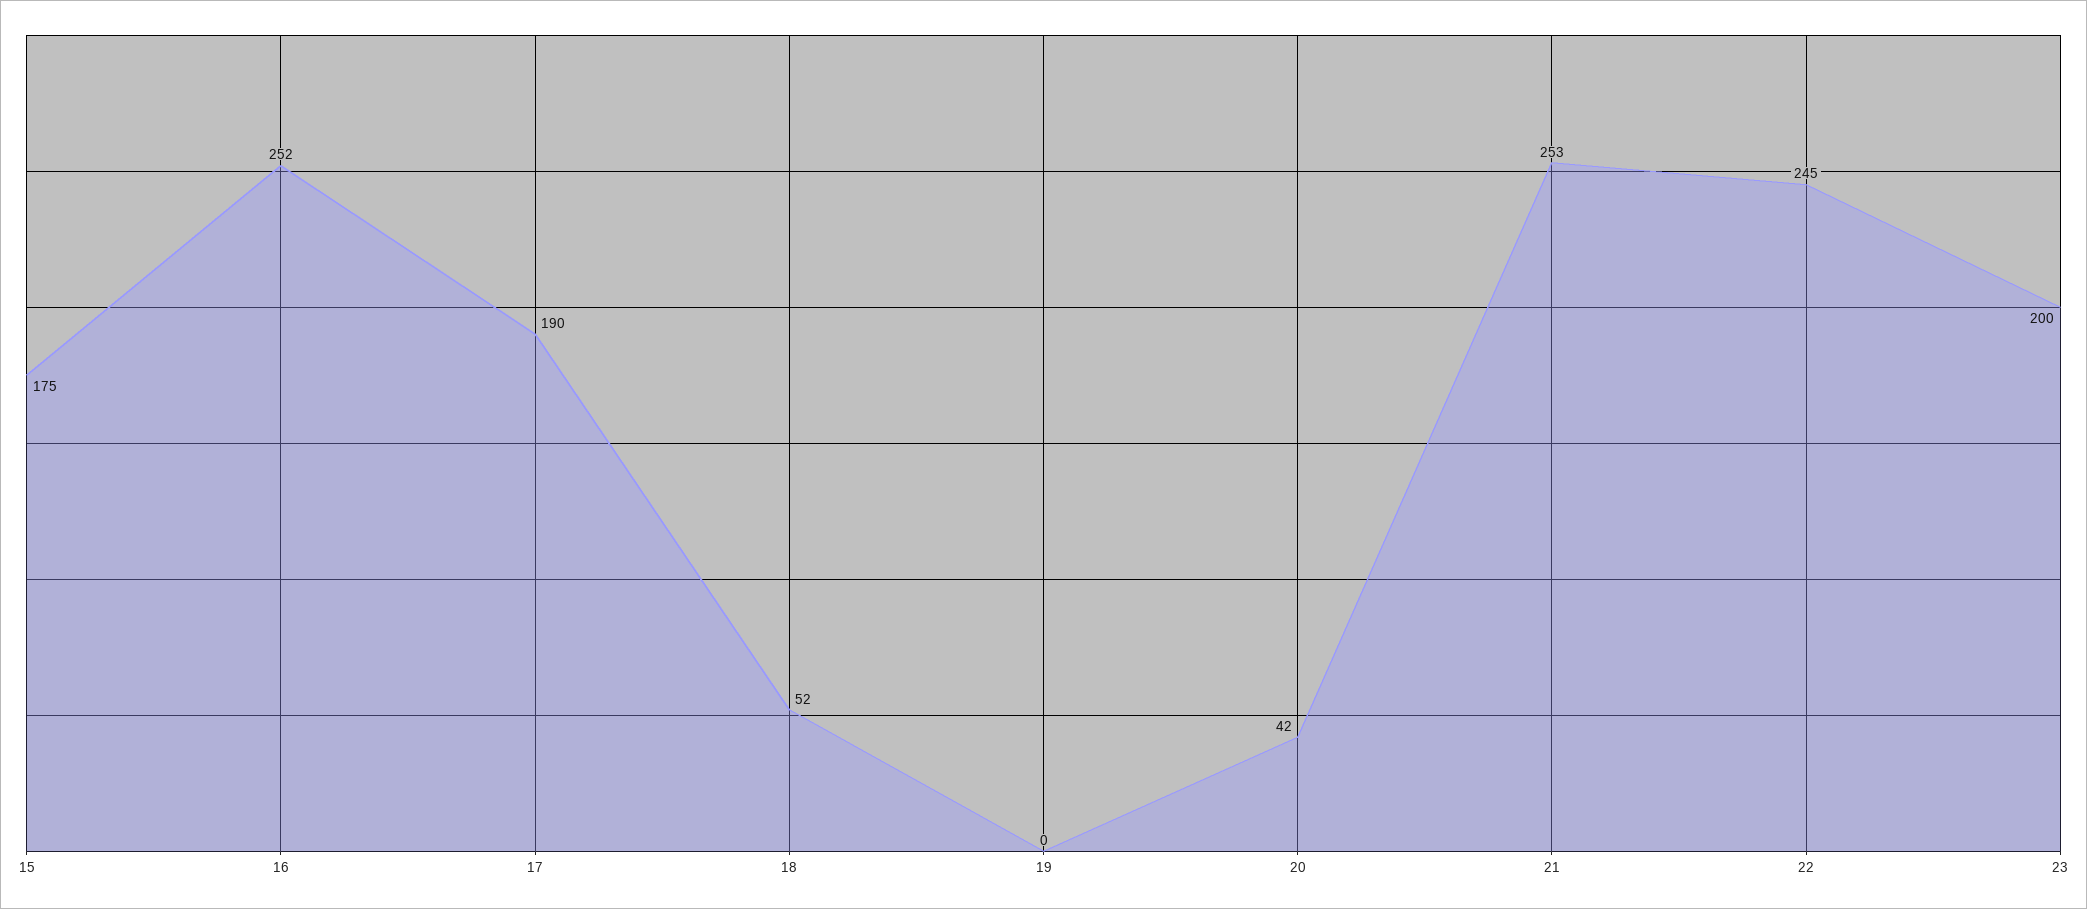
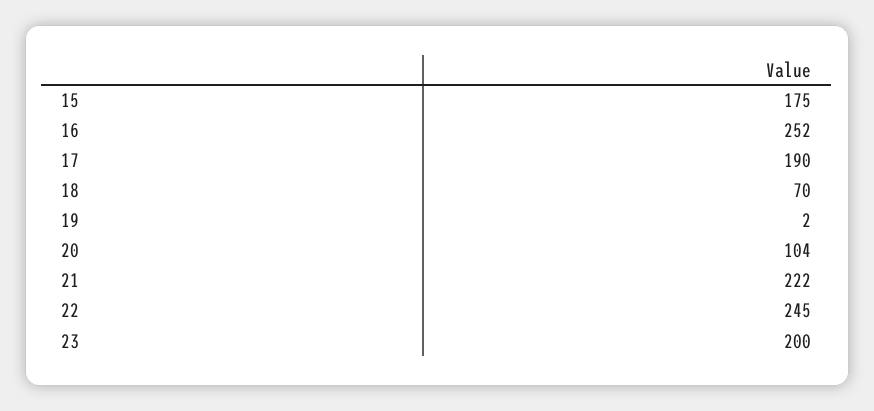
18: 52 -> 70
19: 0 -> 2
20: 42 -> 104
21: 253 -> 222

